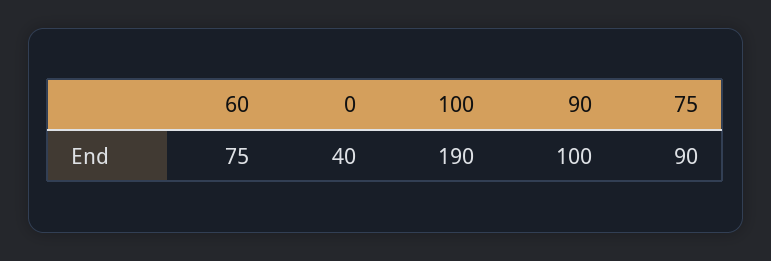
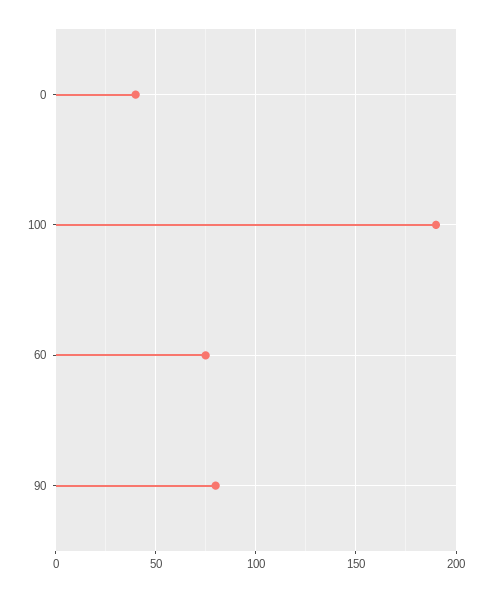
90: 100 -> 80
75: 90 -> none

